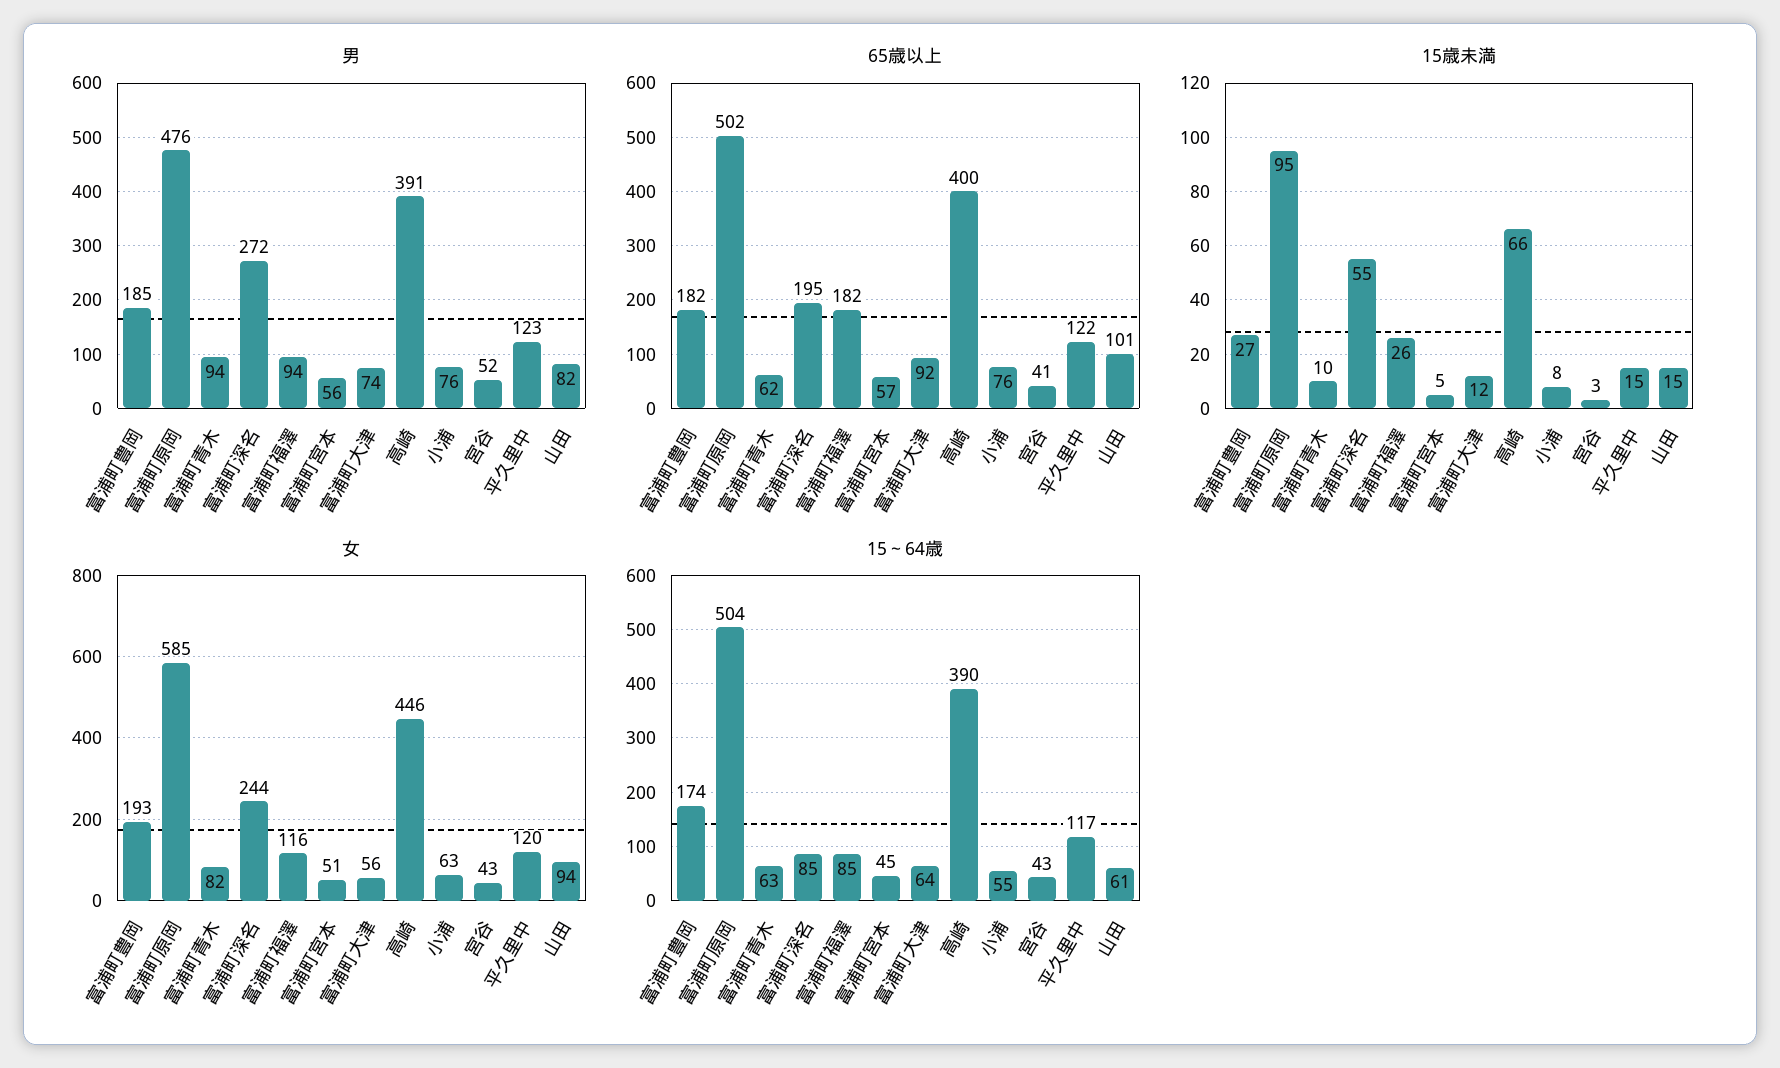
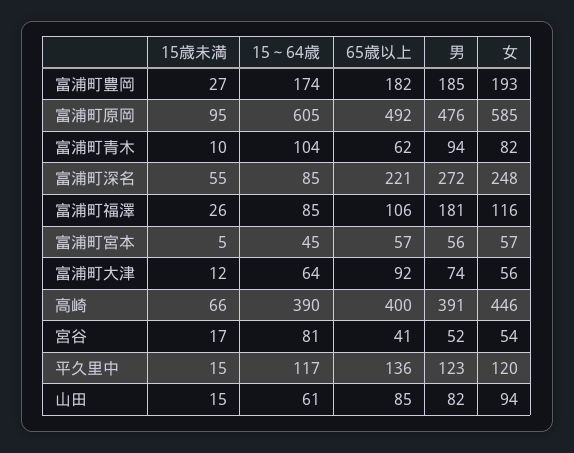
男, 富浦町福澤: 94 -> 181
男, 小浦: 76 -> none
65歳以上, 富浦町原岡: 502 -> 492
65歳以上, 富浦町深名: 195 -> 221
65歳以上, 富浦町福澤: 182 -> 106
65歳以上, 小浦: 76 -> none
65歳以上, 平久里中: 122 -> 136
65歳以上, 山田: 101 -> 85
15歳未満, 小浦: 8 -> none
15歳未満, 宮谷: 3 -> 17
女, 富浦町深名: 244 -> 248
女, 富浦町宮本: 51 -> 57
女, 小浦: 63 -> none
女, 宮谷: 43 -> 54
15～64歳, 富浦町原岡: 504 -> 605
15～64歳, 富浦町青木: 63 -> 104
15～64歳, 小浦: 55 -> none
15～64歳, 宮谷: 43 -> 81

